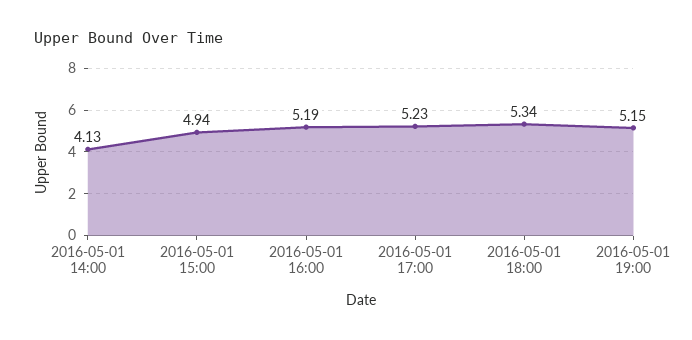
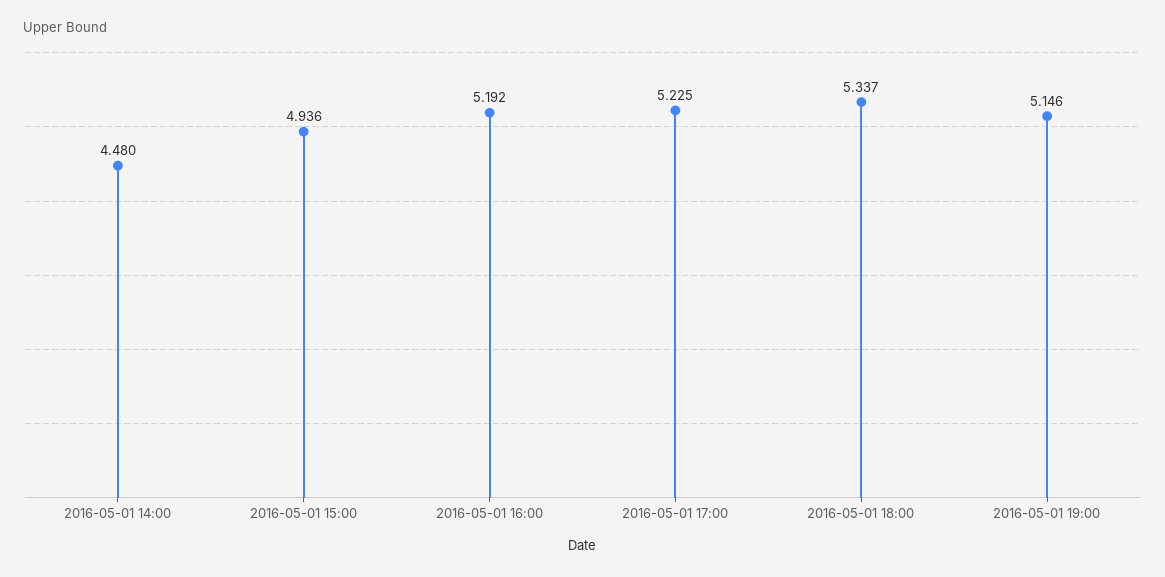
2016-05-01 14:00: 4.13 -> 4.48

